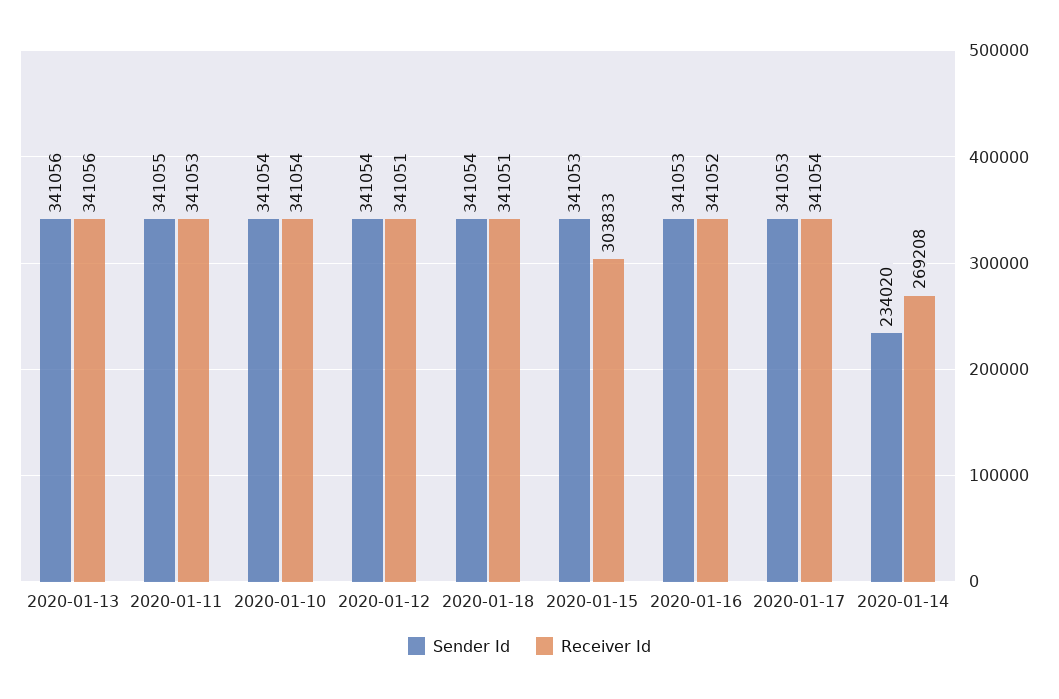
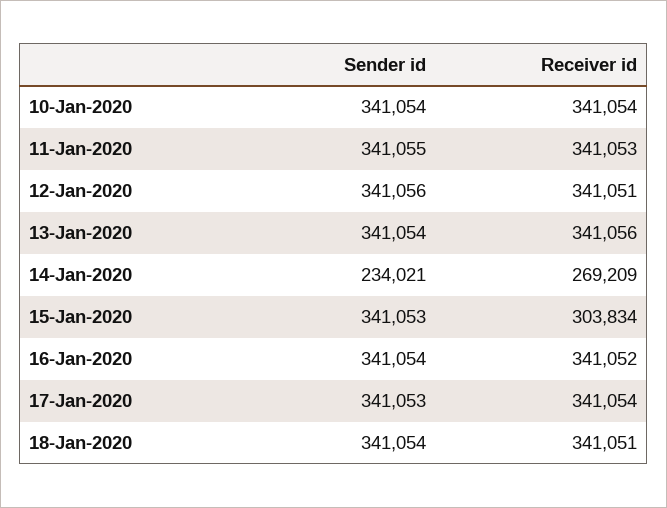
Sender Id, 2020-01-13: 341056 -> 341054
Sender Id, 2020-01-12: 341054 -> 341056
Receiver Id, 2020-01-15: 303833 -> 303834
Sender Id, 2020-01-16: 341053 -> 341054
Sender Id, 2020-01-14: 234020 -> 234021
Receiver Id, 2020-01-14: 269208 -> 269209

